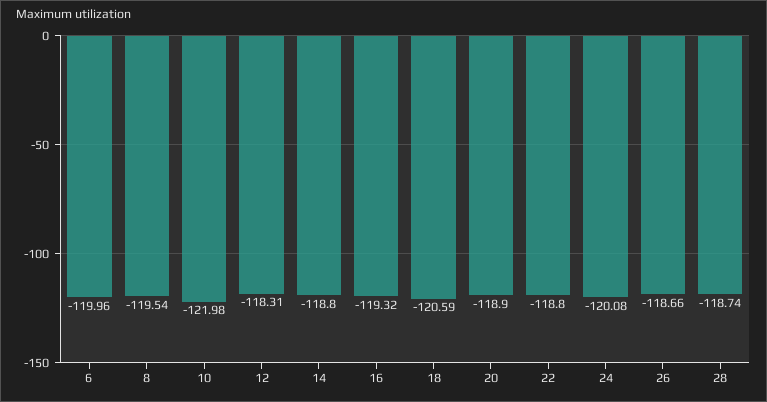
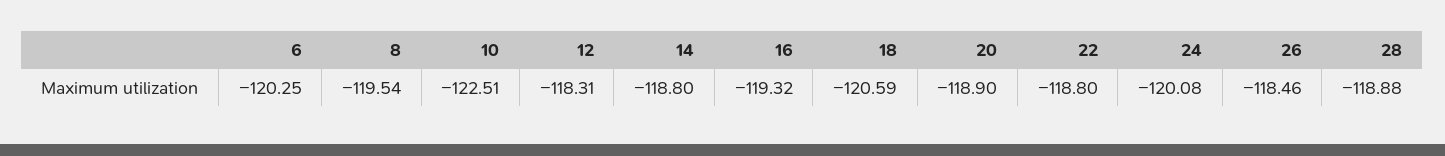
6: -119.96 -> -120.25
10: -121.98 -> -122.51
26: -118.66 -> -118.46
28: -118.74 -> -118.88

